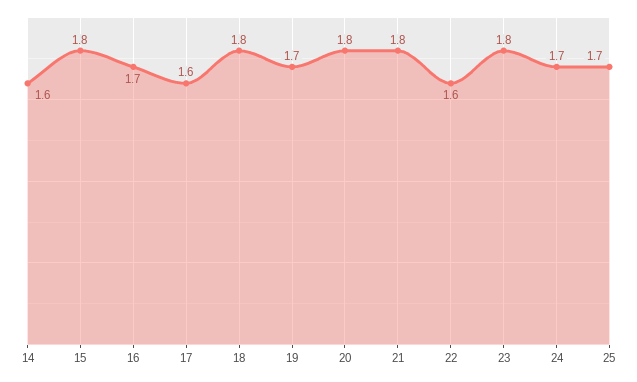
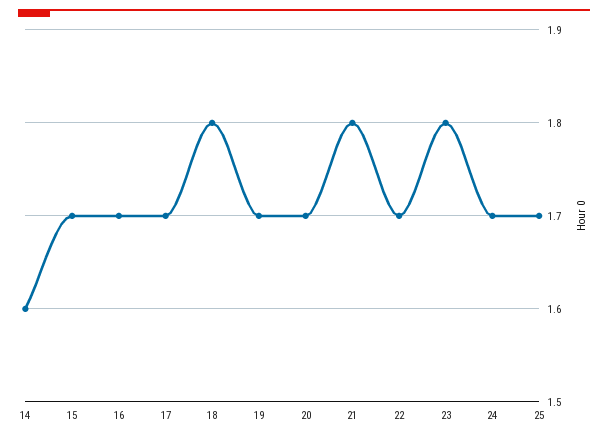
15: 1.8 -> 1.7
17: 1.6 -> 1.7
20: 1.8 -> 1.7
22: 1.6 -> 1.7

